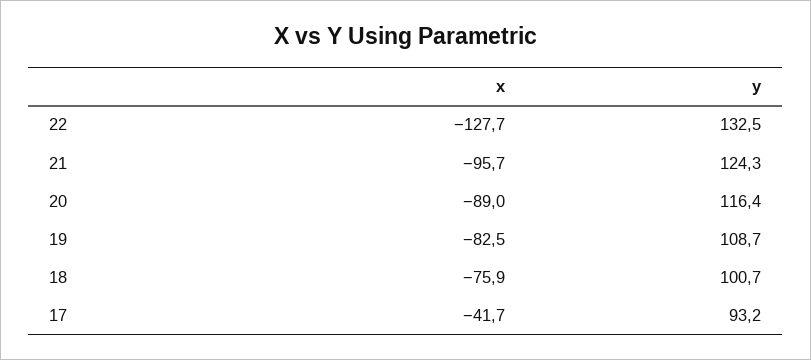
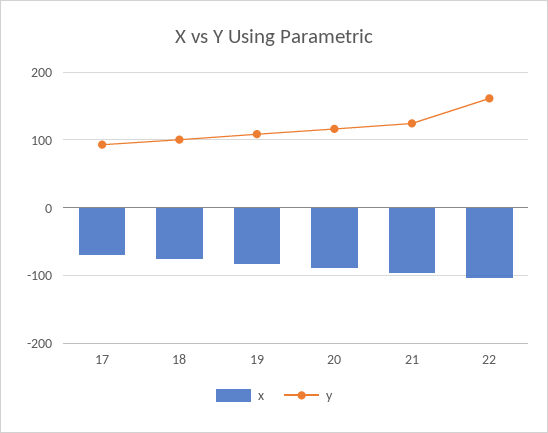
x, 22: -127.7 -> -100
y, 22: 132.5 -> 160
x, 17: -41.7 -> -70

